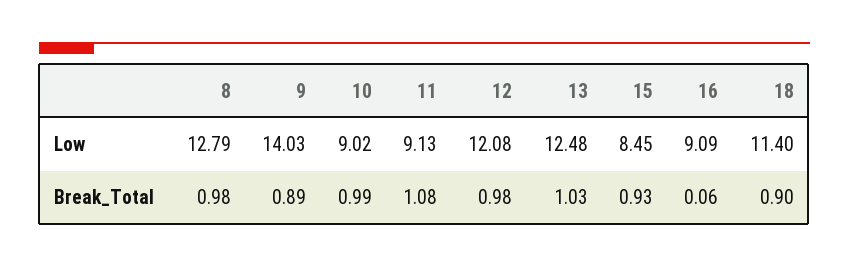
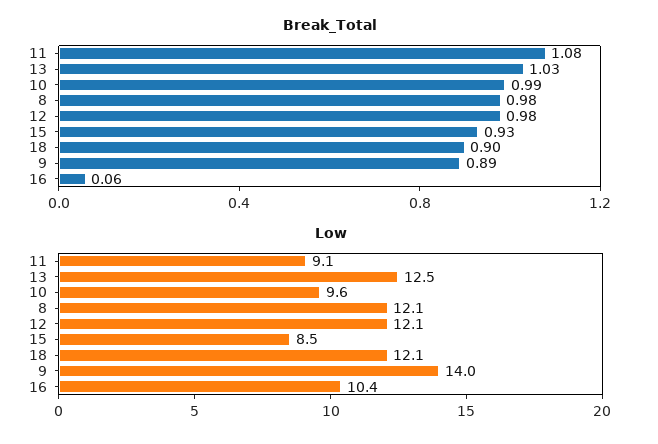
Low, 8: 12.79 -> 12.1
Low, 10: 9.02 -> 9.6
Low, 16: 9.09 -> 10.4
Low, 18: 11.4 -> 12.1

